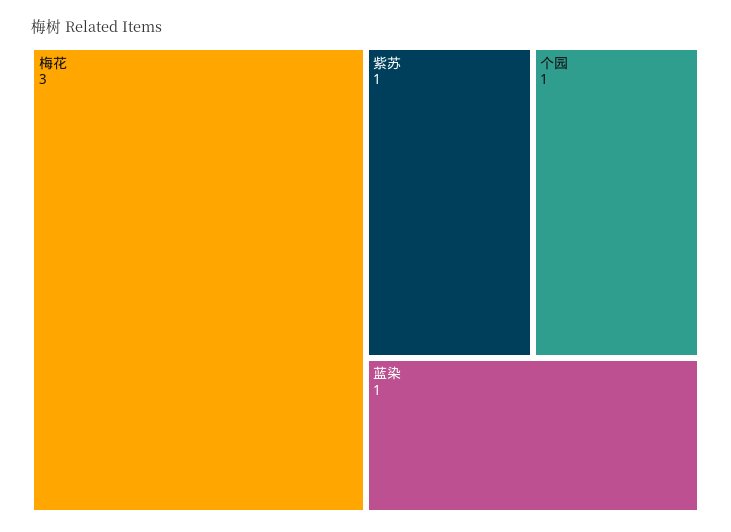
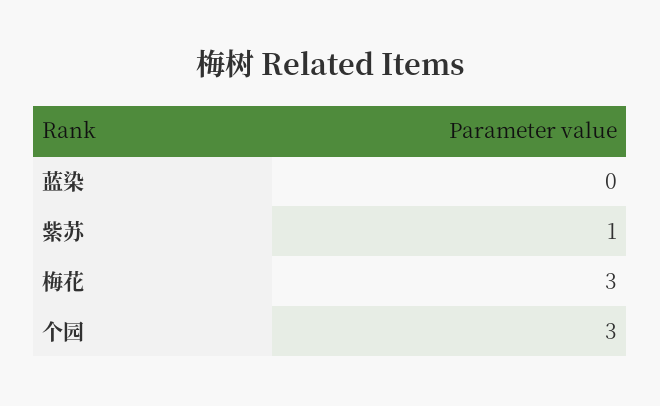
个园: 1 -> 3
蓝染: 1 -> 0

